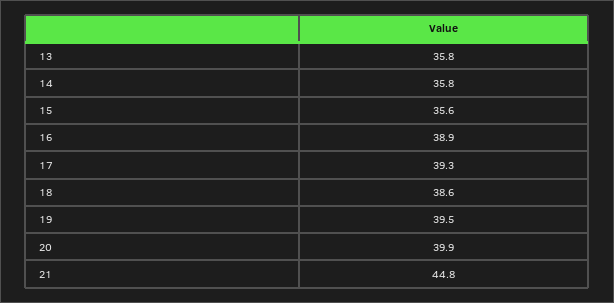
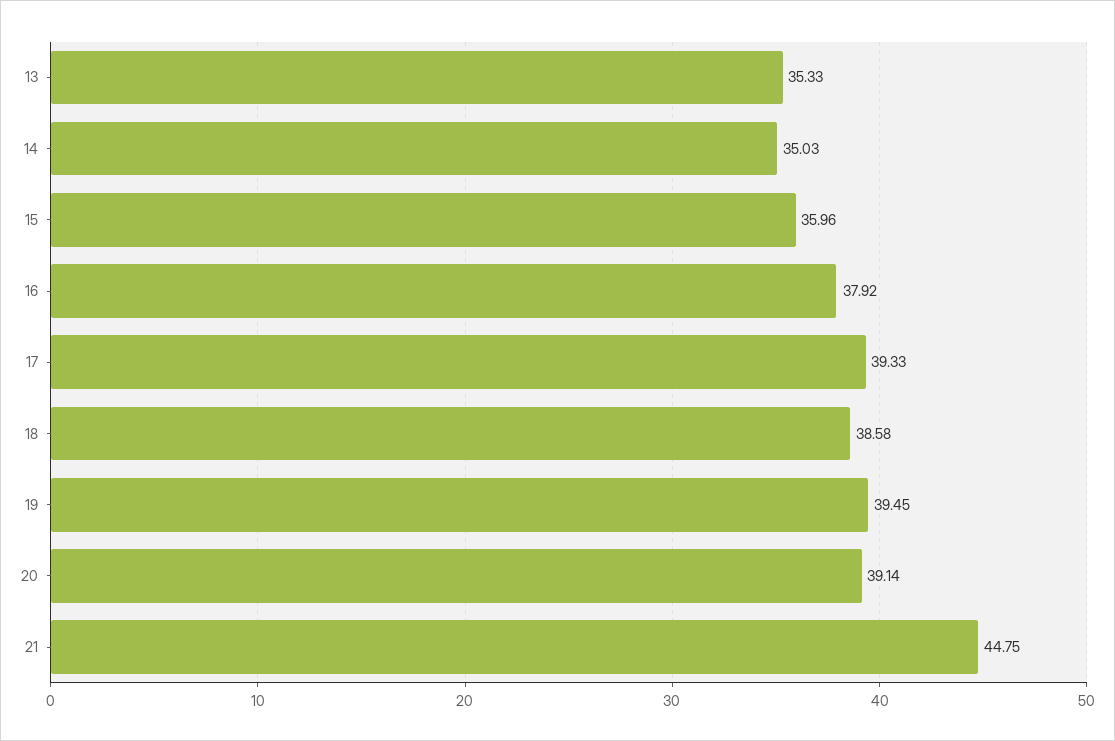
13: 35.8 -> 35.33
14: 35.8 -> 35.03
15: 35.6 -> 35.96
16: 38.9 -> 37.92
20: 39.9 -> 39.14

